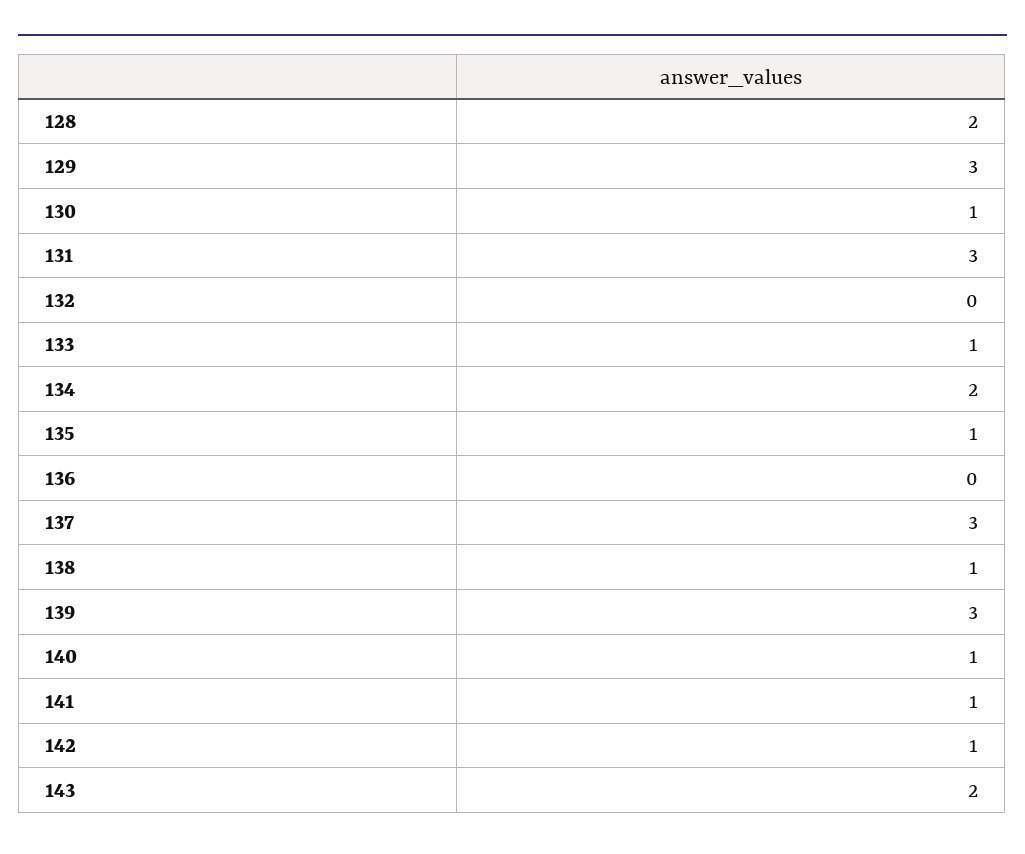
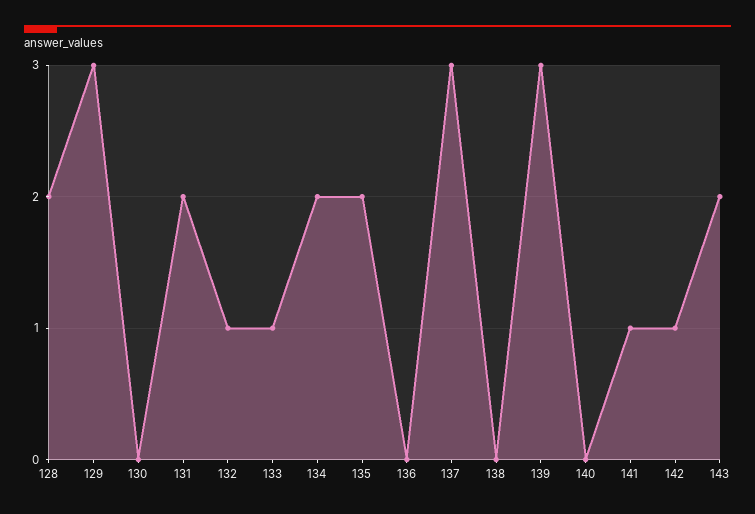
130: 1 -> 0
131: 3 -> 2
132: 0 -> 1
135: 1 -> 2
138: 1 -> 0
140: 1 -> 0

